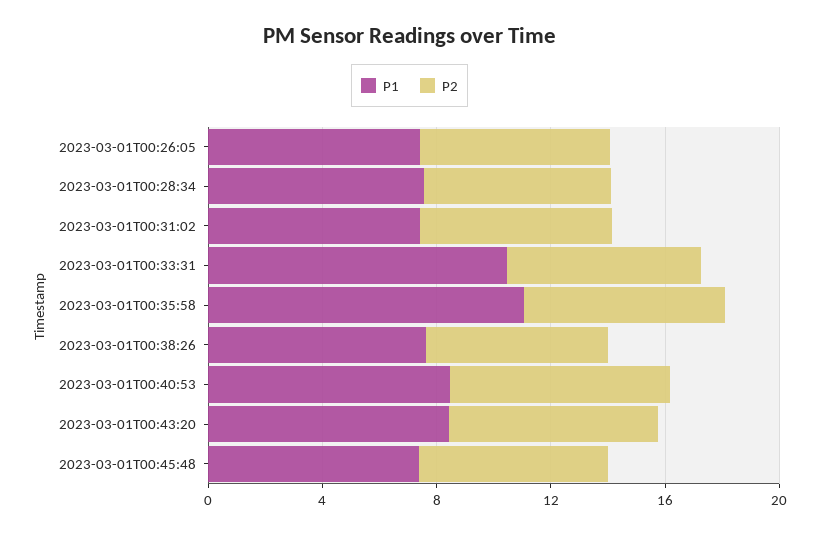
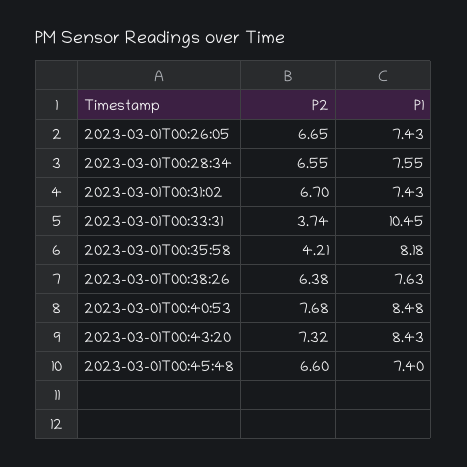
P2, 2023-03-01T00:33:31: 7 -> 3.74
P1, 2023-03-01T00:35:58: 11 -> 8.18
P2, 2023-03-01T00:35:58: 7 -> 4.21

